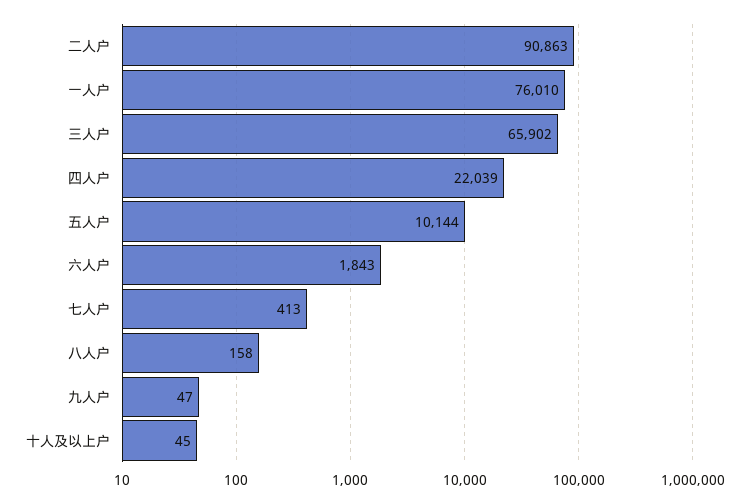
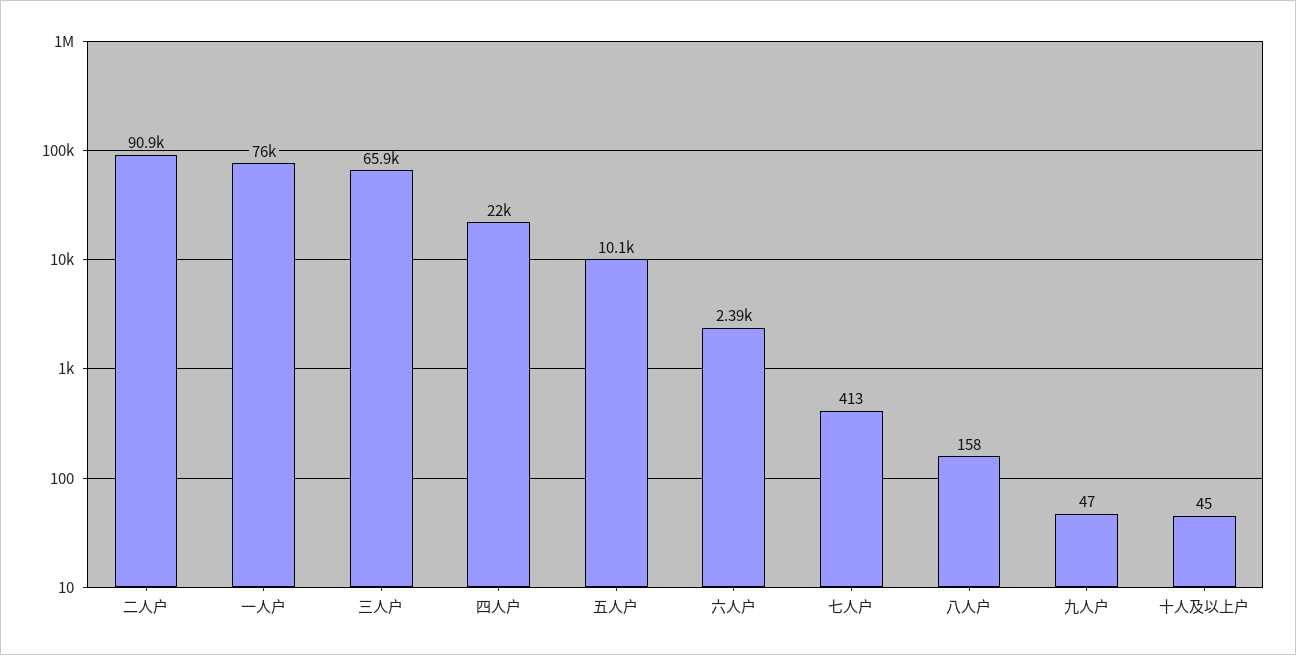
六人户: 1843 -> 2390

